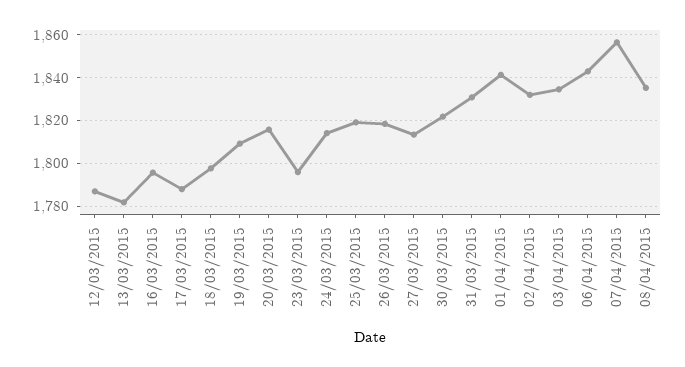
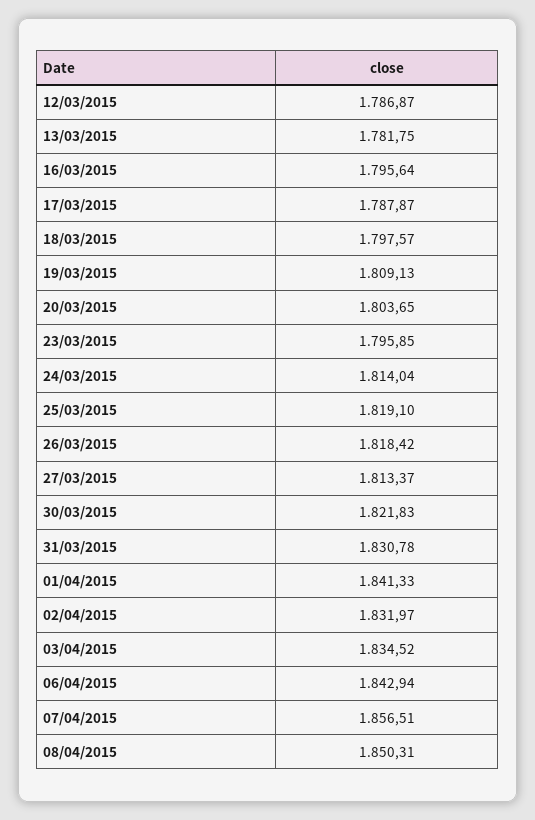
20/03/2015: 1815 -> 1803.65
08/04/2015: 1835 -> 1850.31

